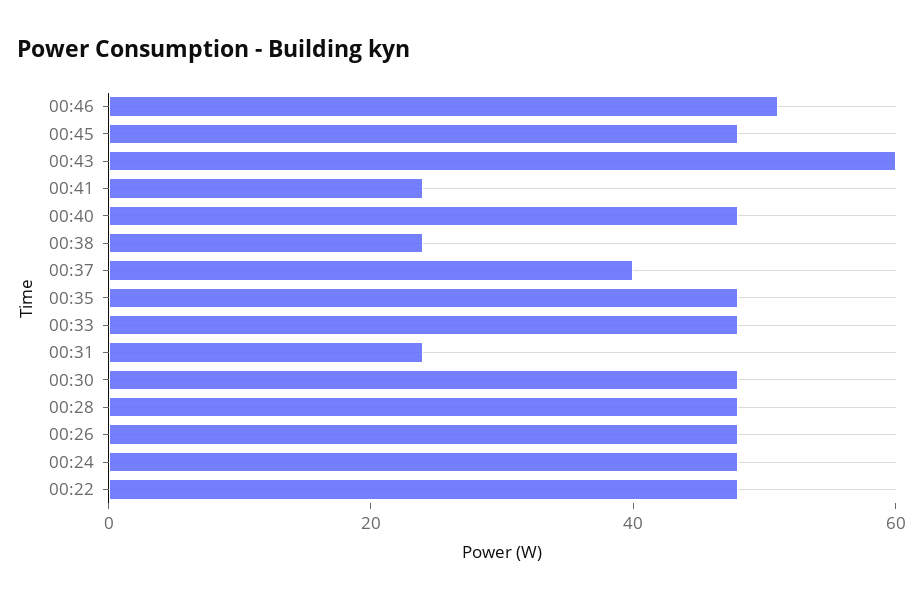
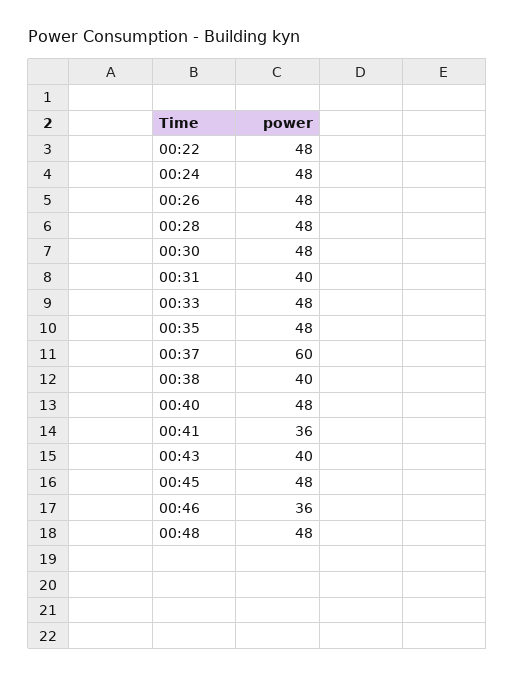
00:46: 50 -> 36
00:43: 60 -> 40
00:41: 25 -> 36
00:38: 25 -> 40
00:37: 40 -> 60
00:31: 25 -> 40
00:48: none -> 48

